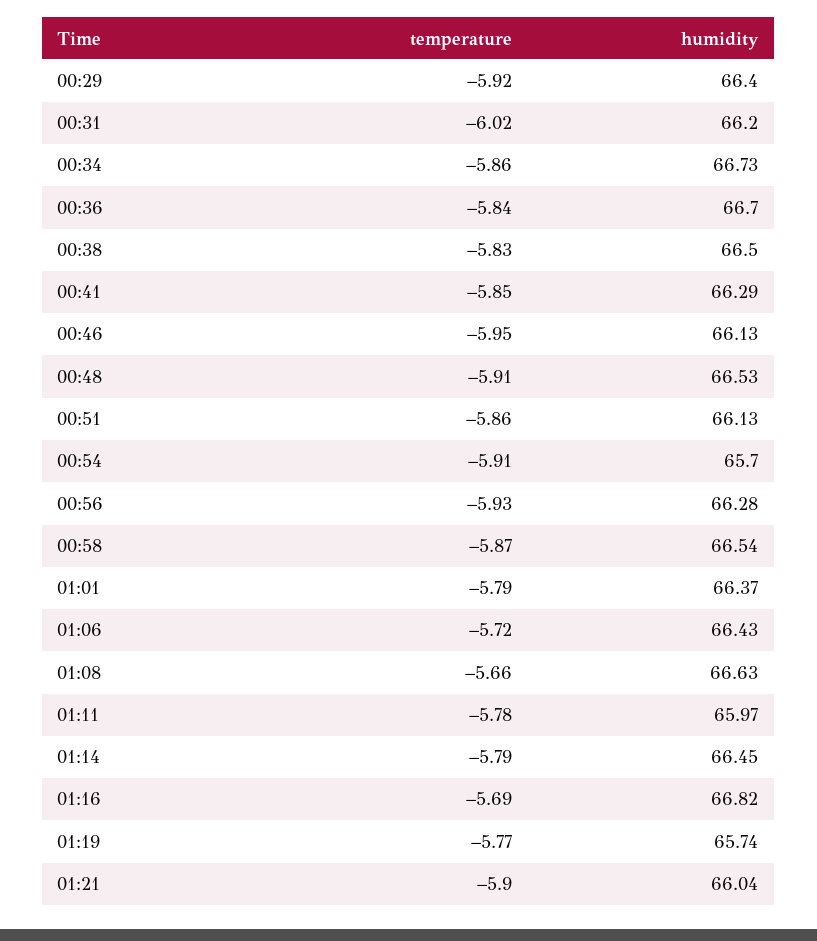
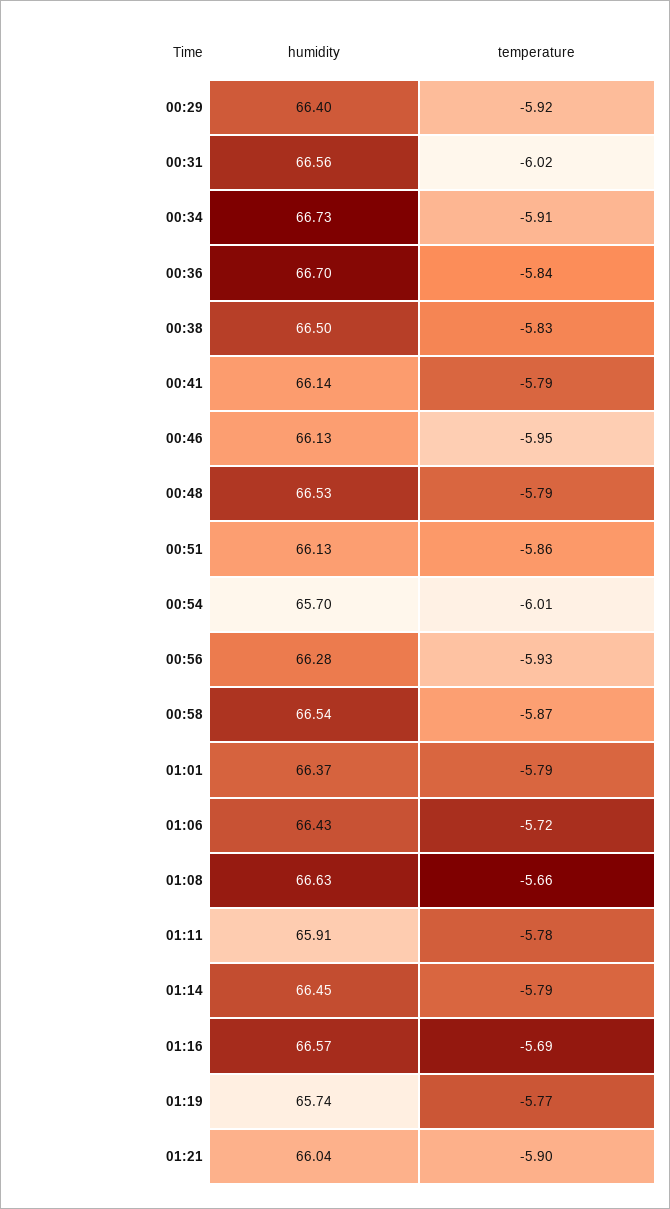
humidity, 00:31: 66.2 -> 66.56
temperature, 00:34: -5.86 -> -5.91
temperature, 00:41: -5.85 -> -5.79
humidity, 00:41: 66.29 -> 66.14
temperature, 00:48: -5.91 -> -5.79
temperature, 00:54: -5.91 -> -6.01
humidity, 01:11: 65.97 -> 65.91
humidity, 01:16: 66.82 -> 66.57

